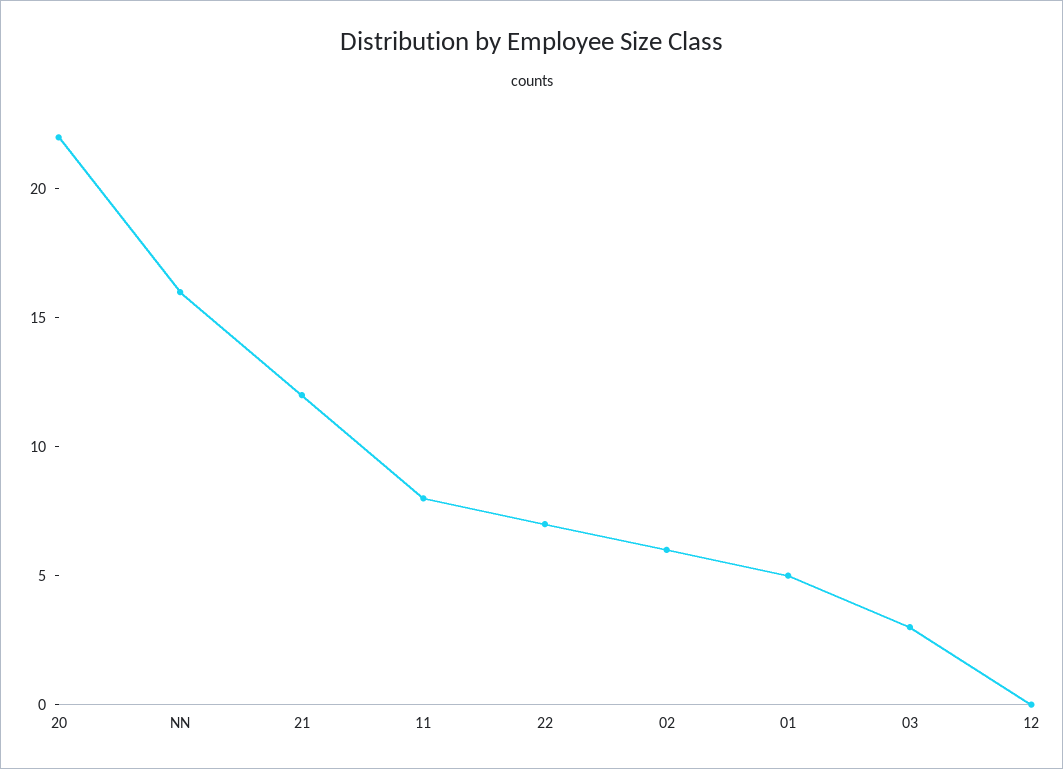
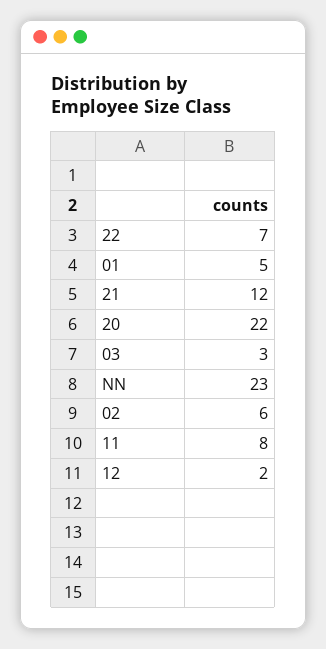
NN: 16 -> 23
12: 0 -> 2

